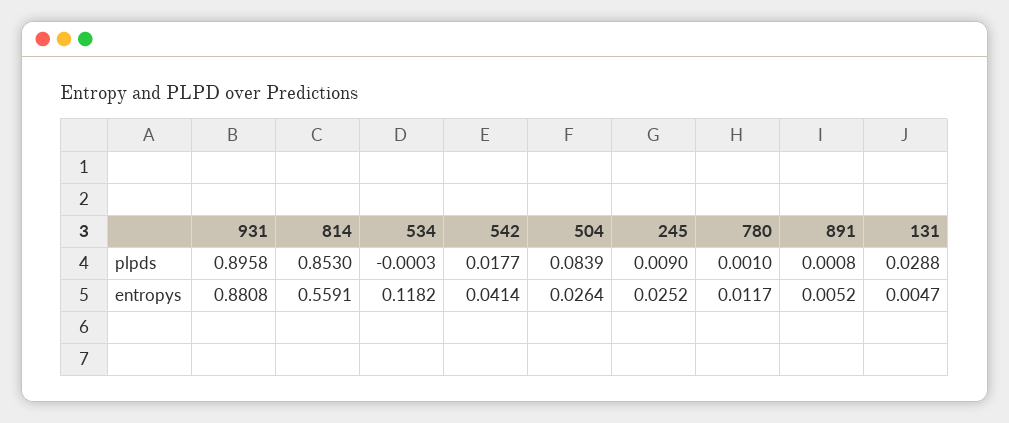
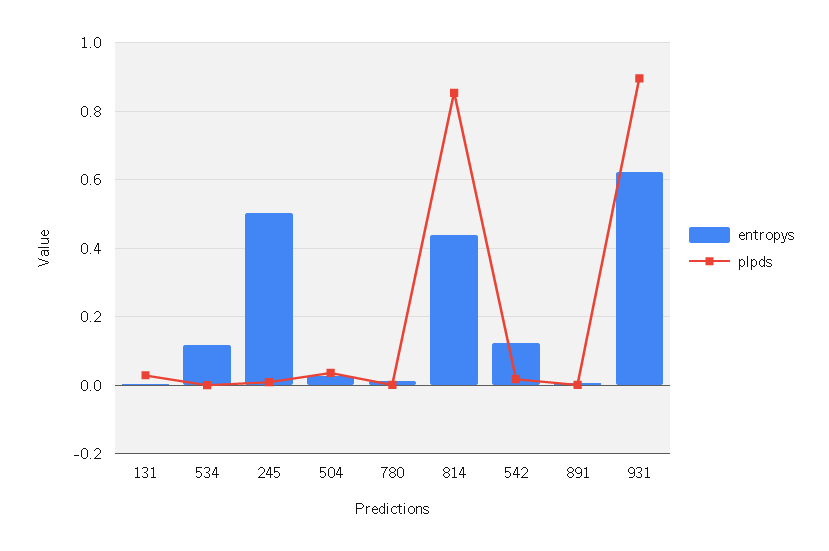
plpds, 504: 0.0839 -> 0.04
entropys, 931: 0.8808 -> 0.62
entropys, 814: 0.5591 -> 0.44
entropys, 542: 0.0414 -> 0.12
entropys, 245: 0.0252 -> 0.5

